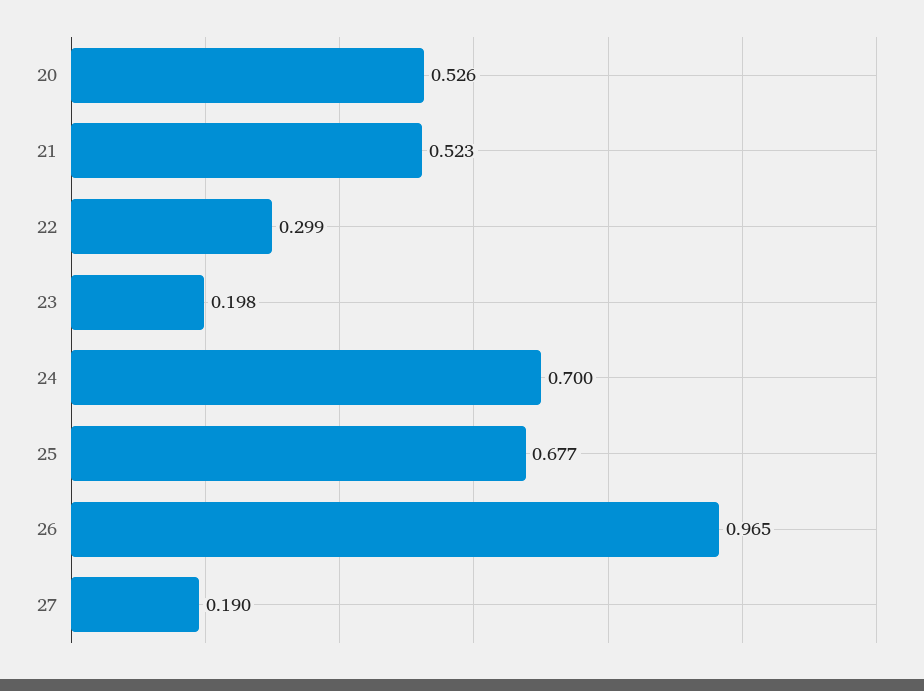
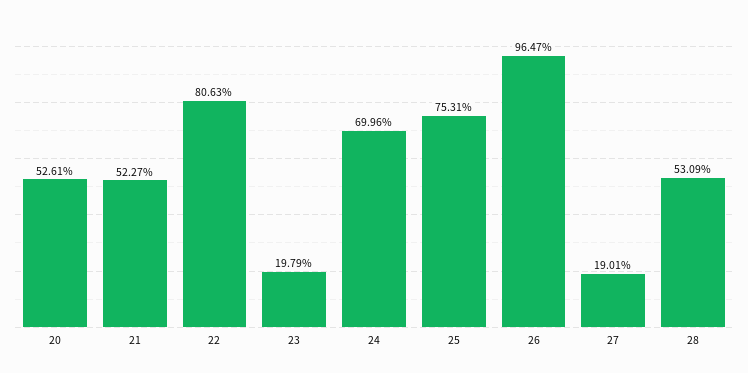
22: 0.299 -> 0.8063
25: 0.677 -> 0.7531
28: none -> 0.5309

